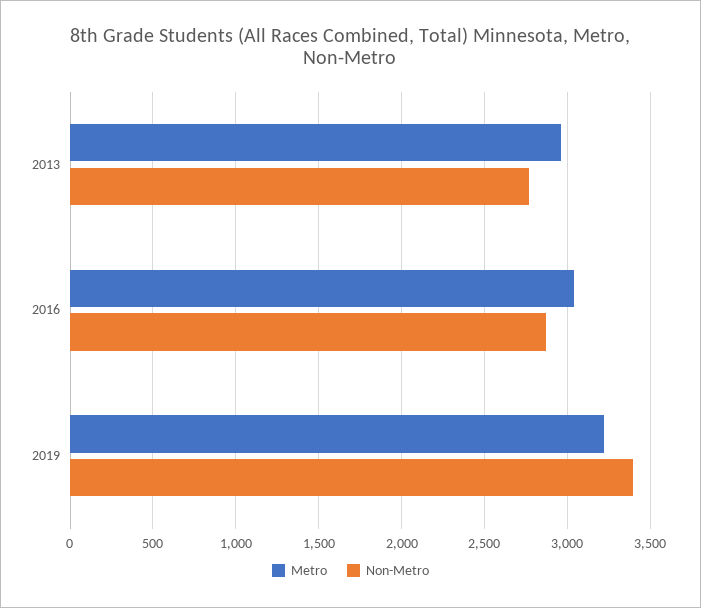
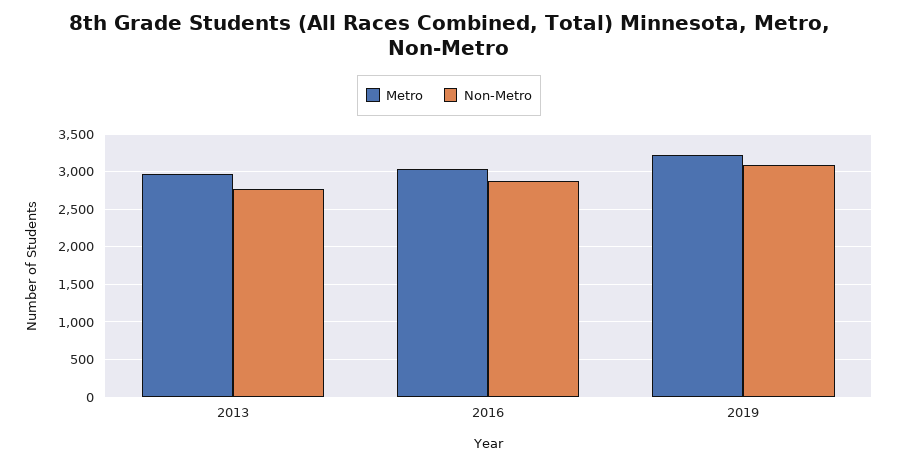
Non-Metro, 2019: 3400 -> 3100

